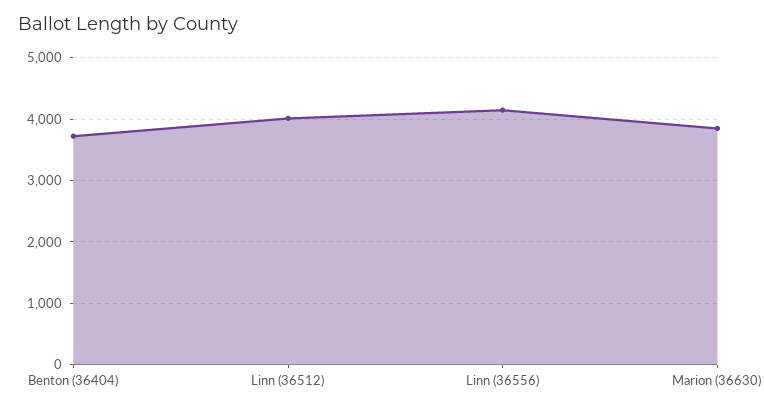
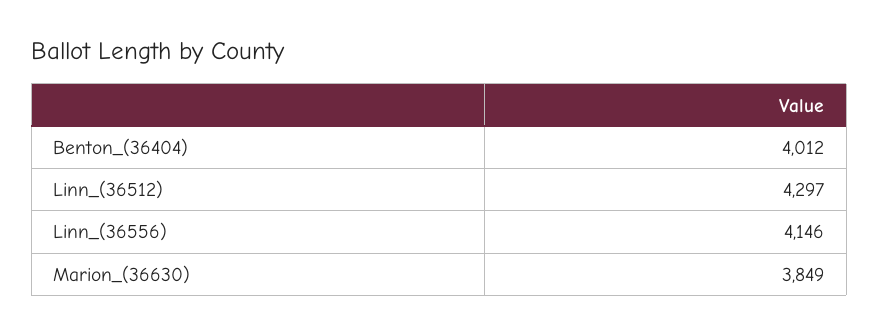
Benton (36404): 3700 -> 4012
Linn (36512): 4000 -> 4297

